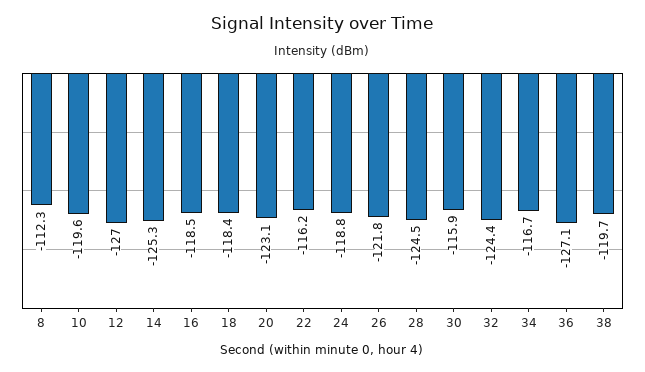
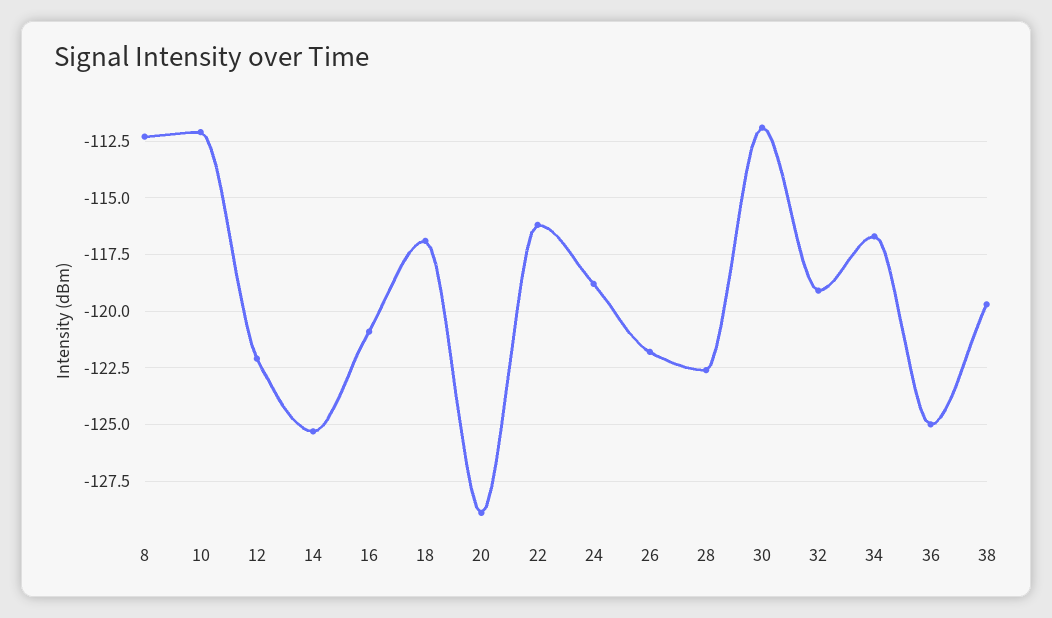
10: -119.6 -> -112
12: -127 -> -122
16: -118.5 -> -121
18: -118.4 -> -117
20: -123.1 -> -129
28: -124.5 -> -122.5
30: -115.9 -> -112
32: -124.4 -> -119
36: -127.1 -> -125

